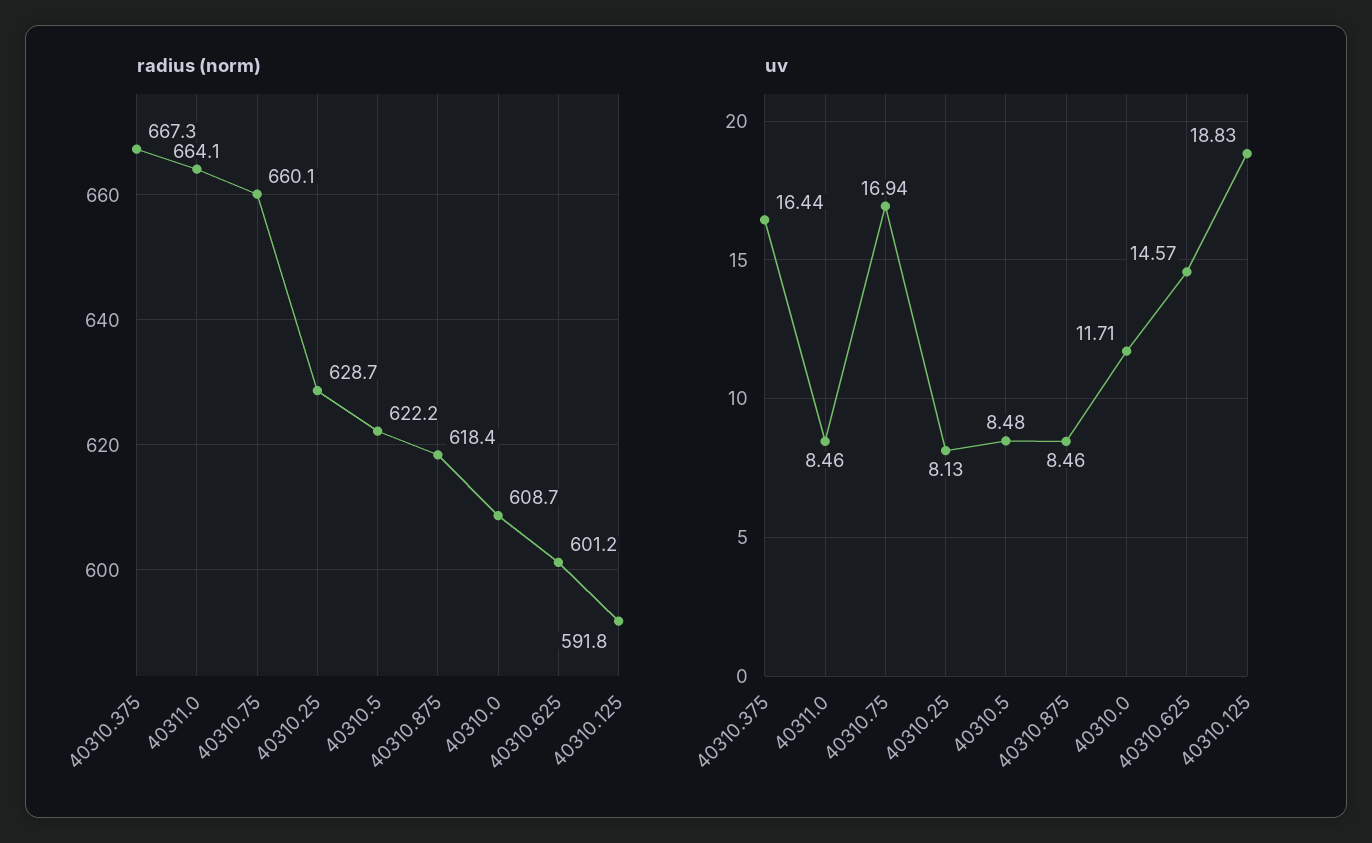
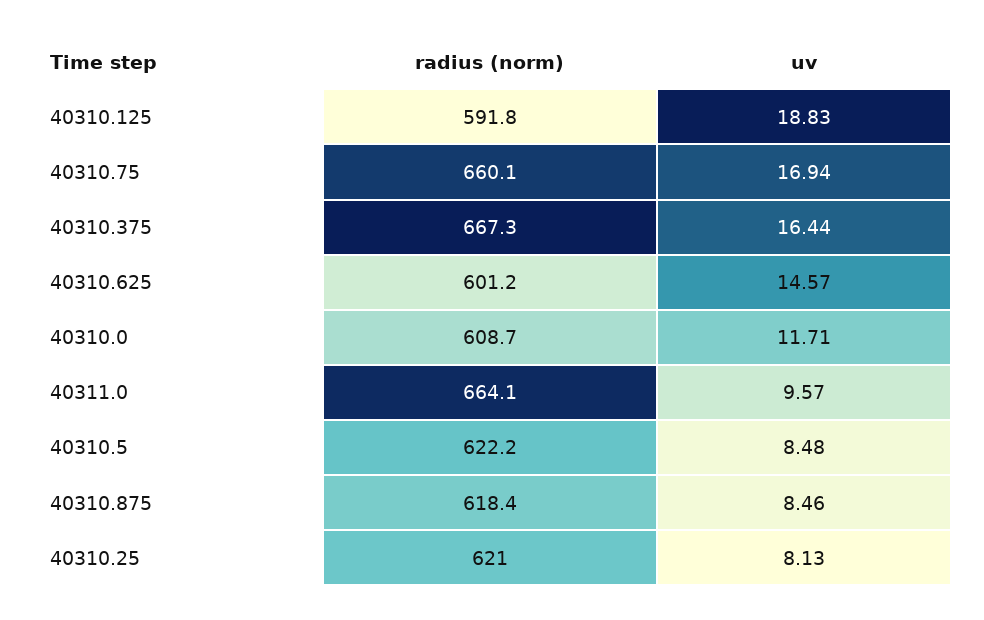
radius (norm), 40310.25: 628.7 -> 621
uv, 40311.0: 8.46 -> 9.57

